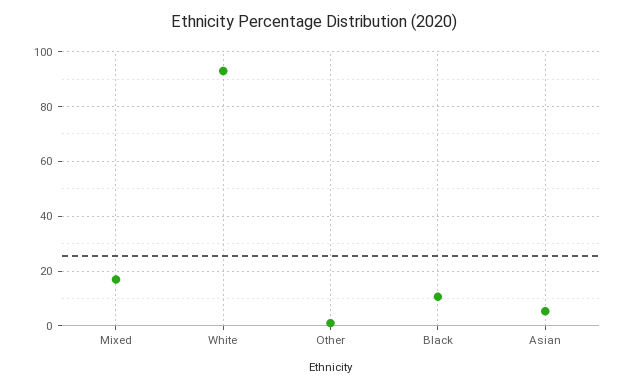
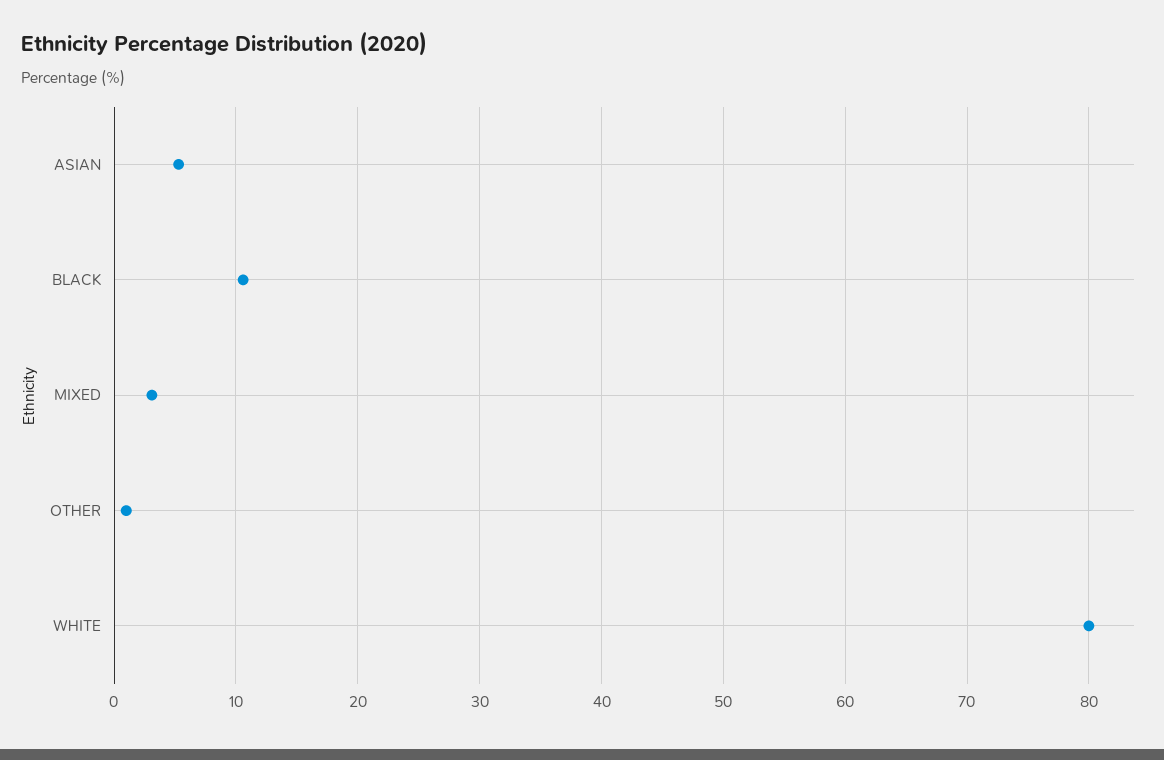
Mixed: 17.5 -> 3
White: 92.5 -> 80

